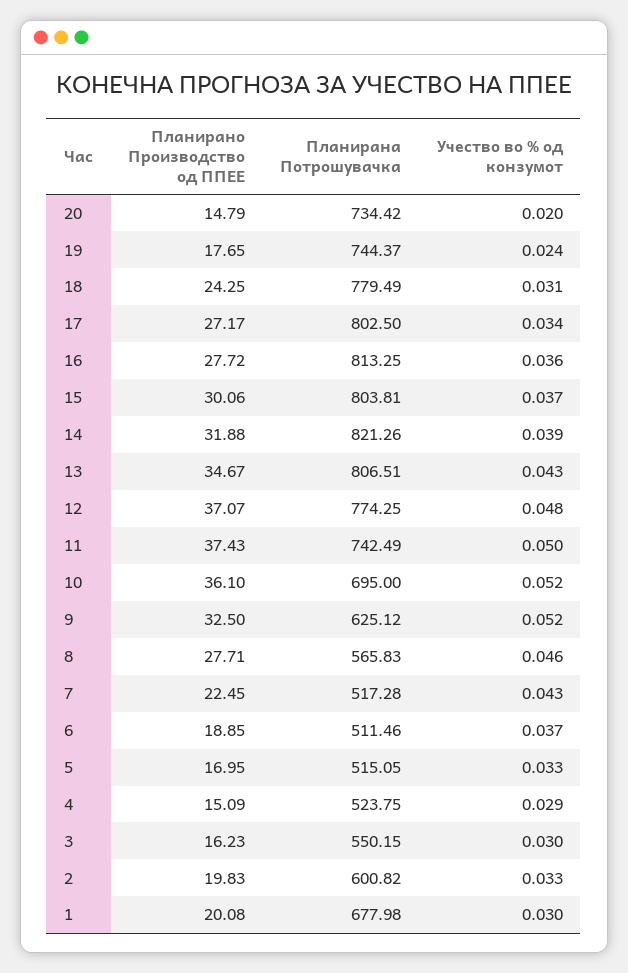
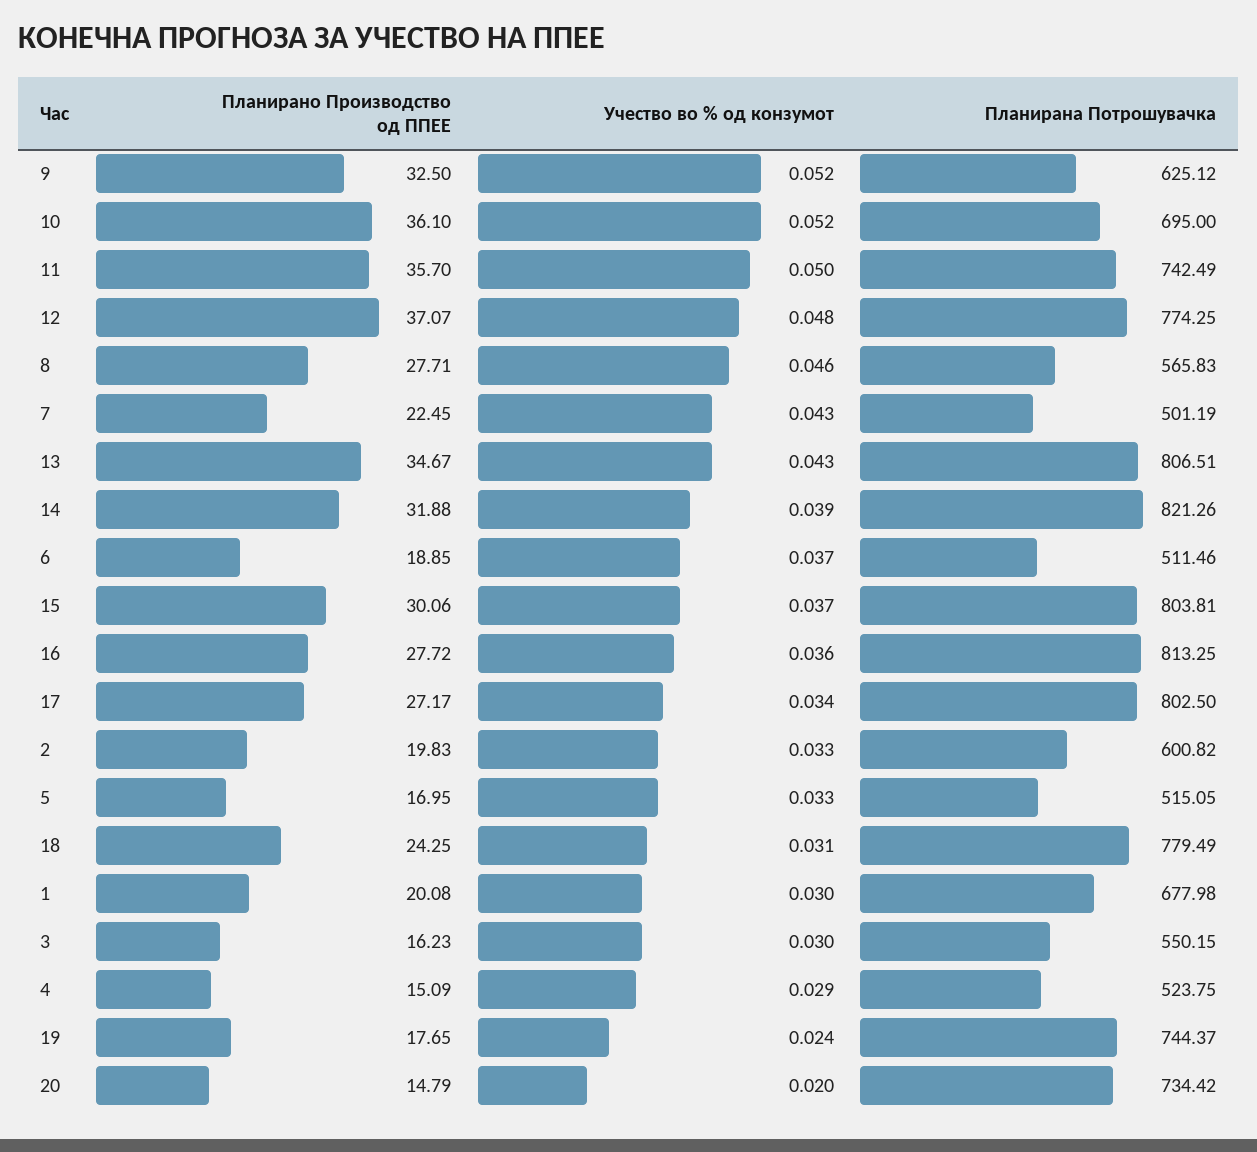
Планирано Производство од ППЕЕ, 11: 37.43 -> 35.7
Планирана Потрошувачка, 7: 517.28 -> 501.19

